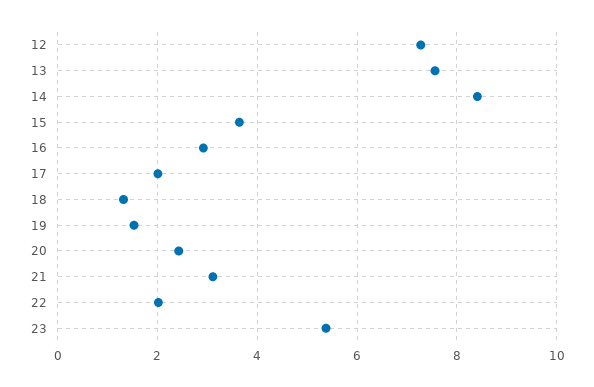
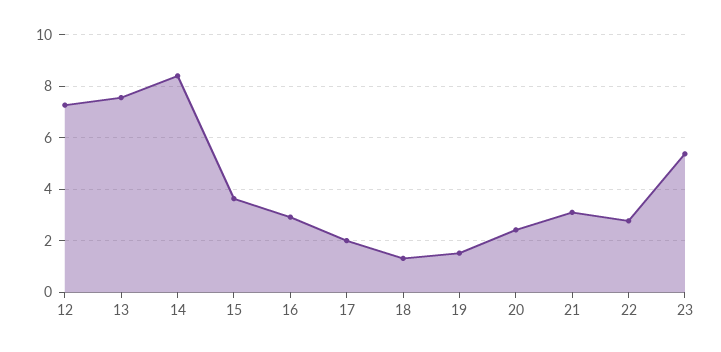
22: 2 -> 2.75

